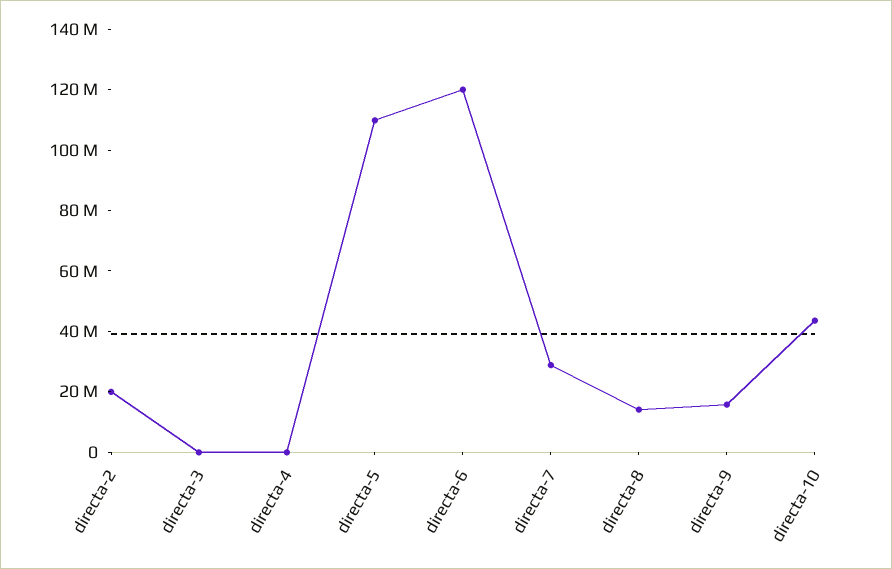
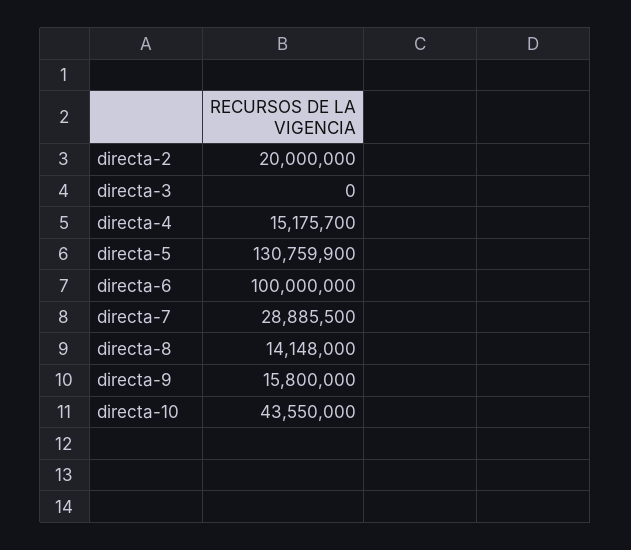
directa-4: 0 -> 15175700
directa-5: 110000000 -> 130759900
directa-6: 120000000 -> 100000000

